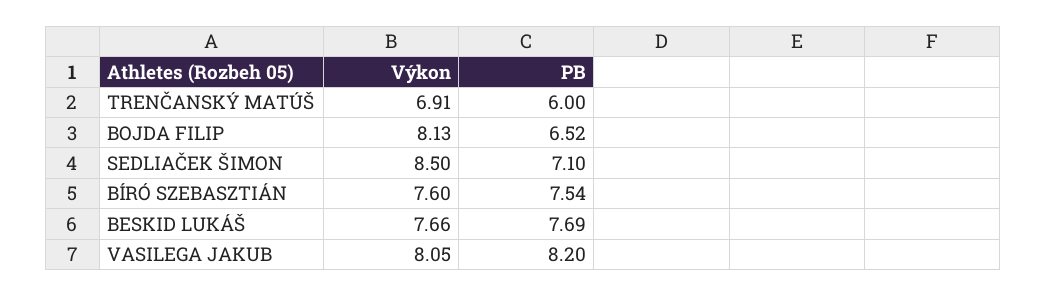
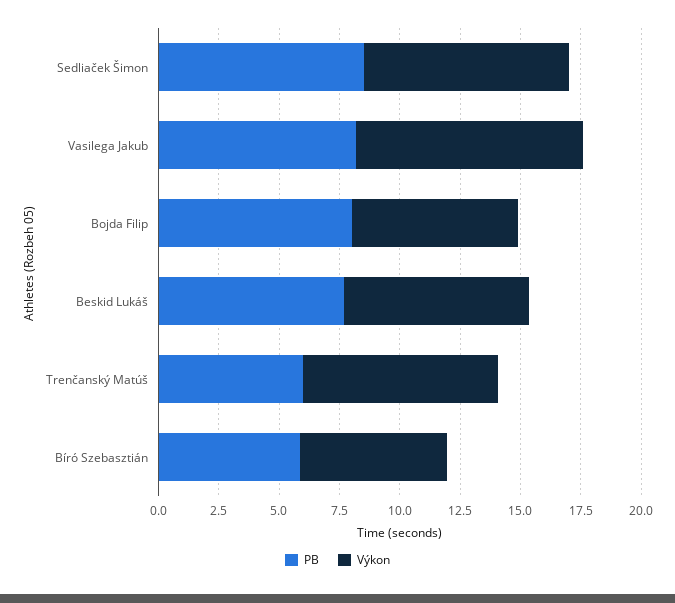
Výkon, TRENČANSKÝ MATÚŠ: 6.91 -> 8
Výkon, BOJDA FILIP: 8.13 -> 7
PB, BOJDA FILIP: 6.52 -> 8
PB, SEDLIAČEK ŠIMON: 7.1 -> 8.5
Výkon, BÍRÓ SZEBASZTIÁN: 7.6 -> 6
PB, BÍRÓ SZEBASZTIÁN: 7.54 -> 6
Výkon, VASILEGA JAKUB: 8.05 -> 9.5

